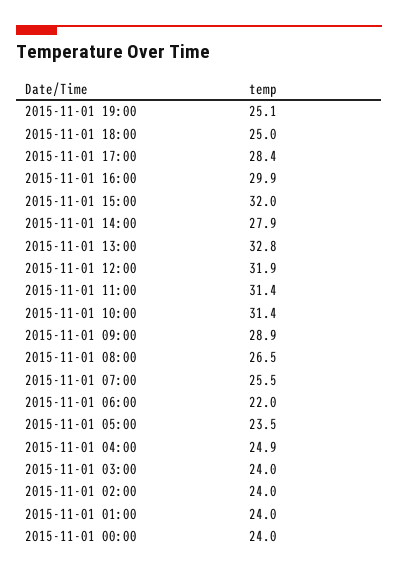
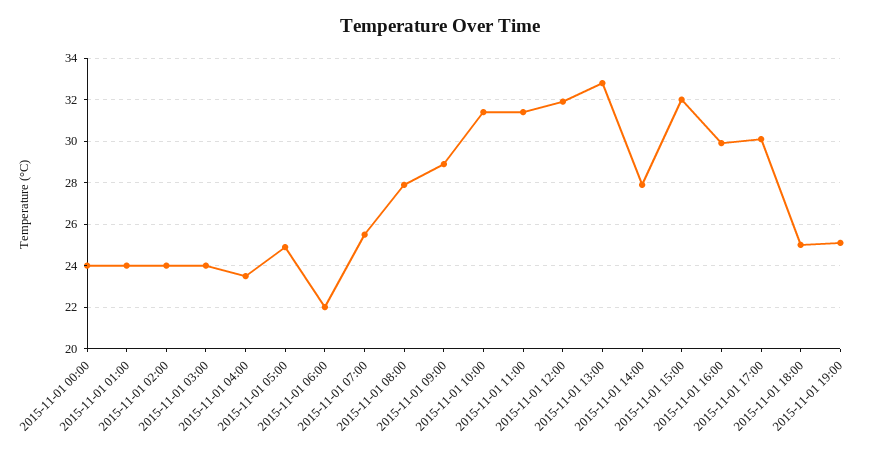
2015-11-01 17:00: 28.4 -> 30
2015-11-01 08:00: 26.5 -> 28
2015-11-01 05:00: 23.5 -> 25
2015-11-01 04:00: 24.9 -> 23.5

